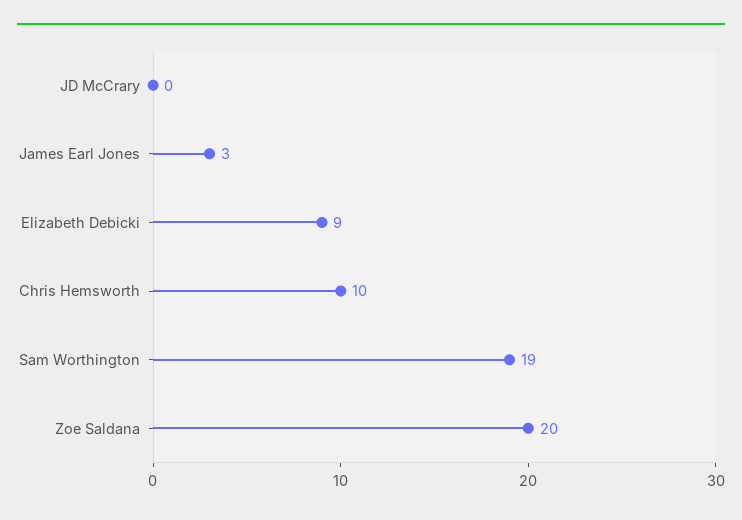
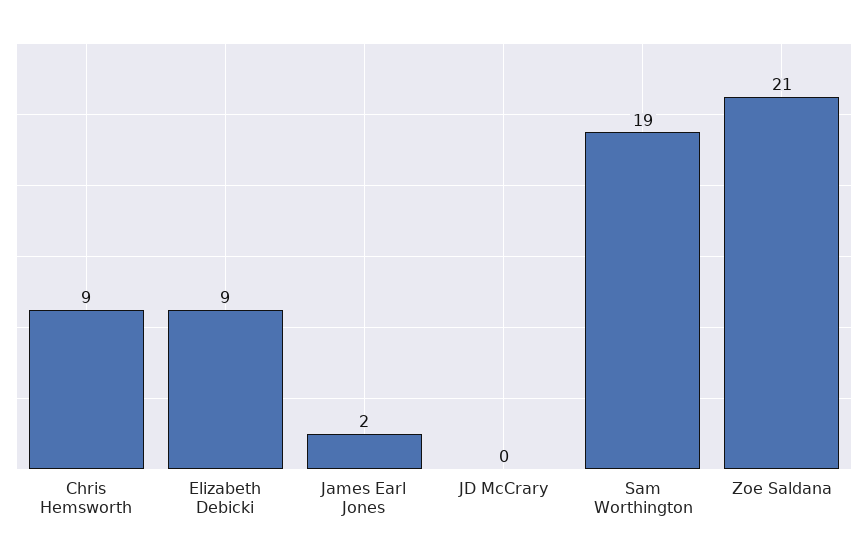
James Earl Jones: 3 -> 2
Chris Hemsworth: 10 -> 9
Zoe Saldana: 20 -> 21

